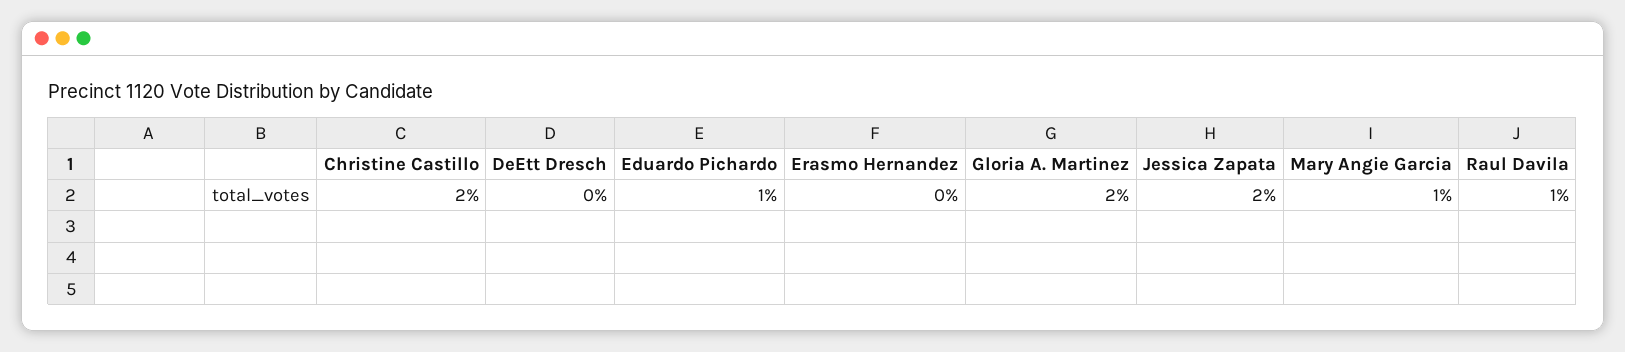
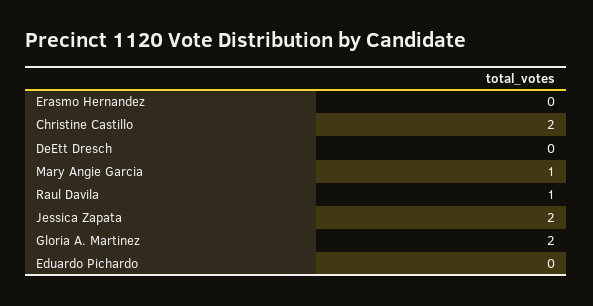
Eduardo Pichardo: 1 -> 0

